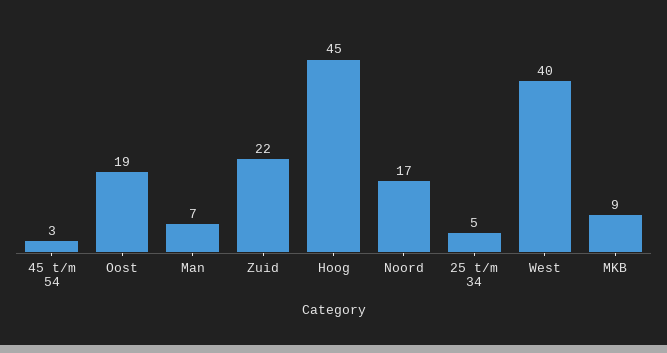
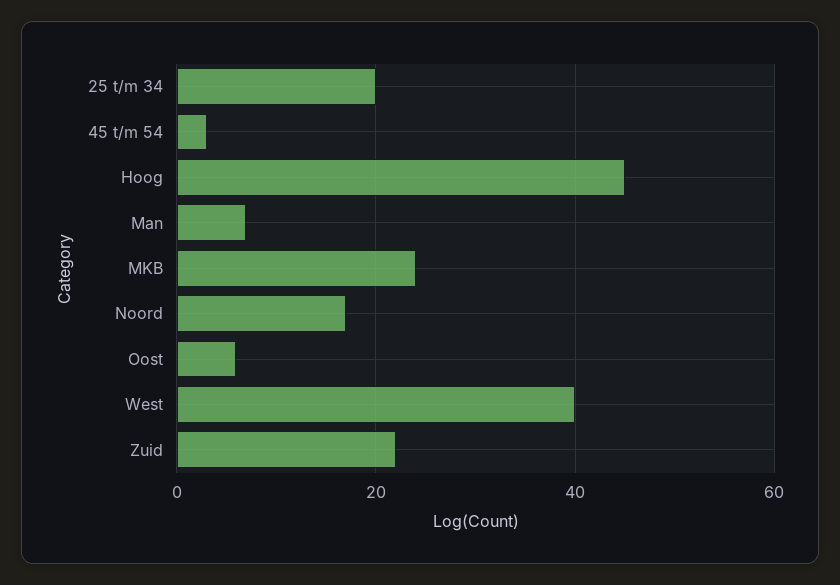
Oost: 19 -> 5
25 t/m 34: 5 -> 20
MKB: 9 -> 25

